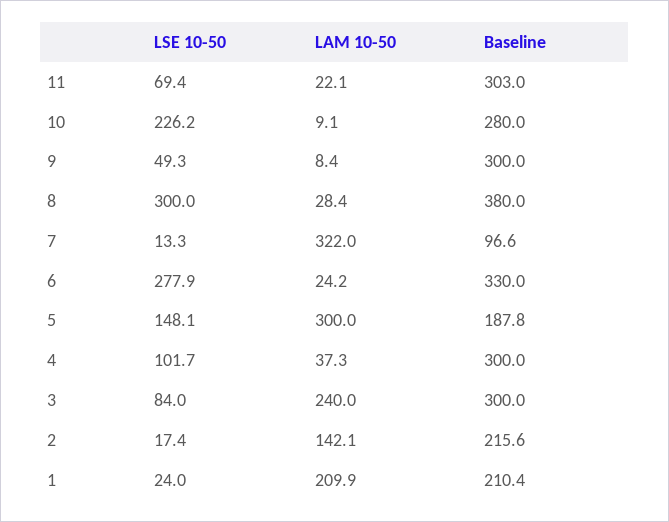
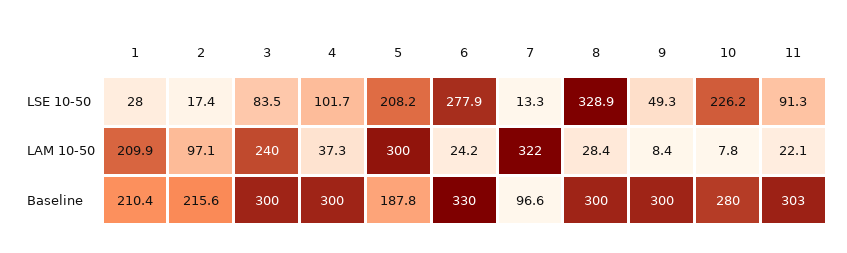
LSE 10-50, 11: 69.4 -> 91.3
LAM 10-50, 10: 9.1 -> 7.8
LSE 10-50, 8: 300 -> 328.9
Baseline, 8: 380 -> 300
LSE 10-50, 5: 148.1 -> 208.2
LSE 10-50, 3: 84 -> 83.5
LAM 10-50, 2: 142.1 -> 97.1
LSE 10-50, 1: 24 -> 28

